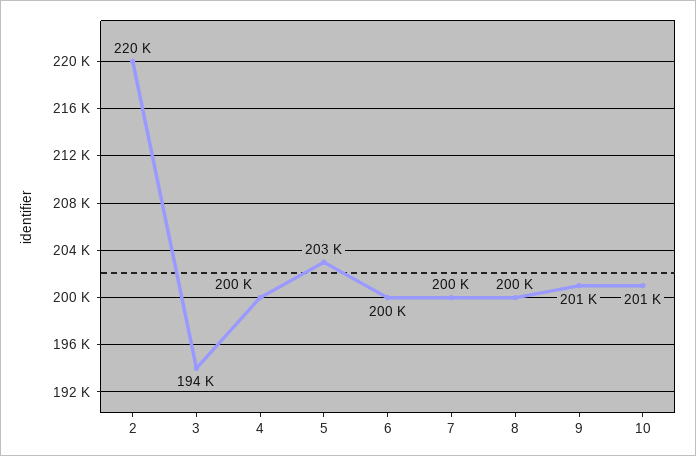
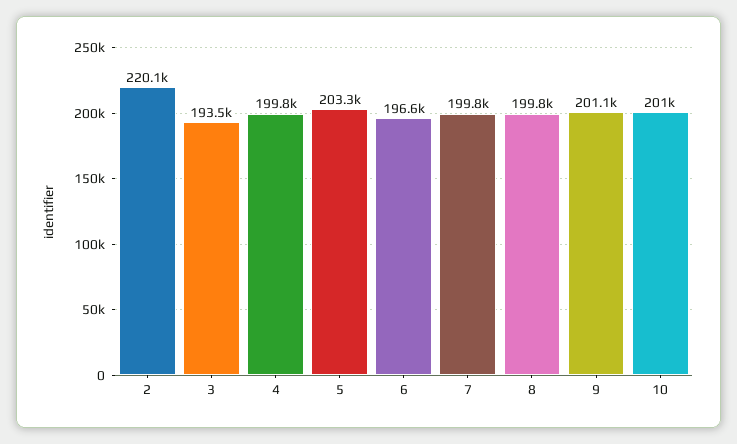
6: 200000 -> 196600

